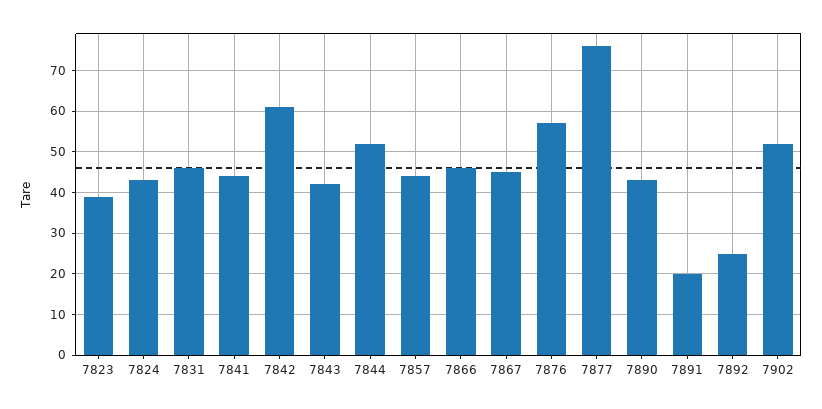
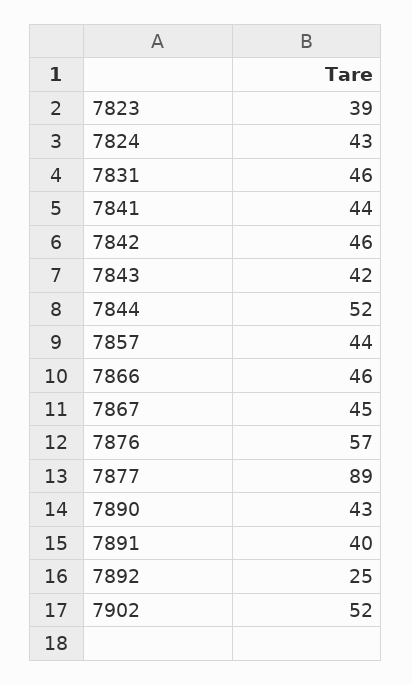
7842: 60 -> 46
7877: 75 -> 89
7891: 20 -> 40

